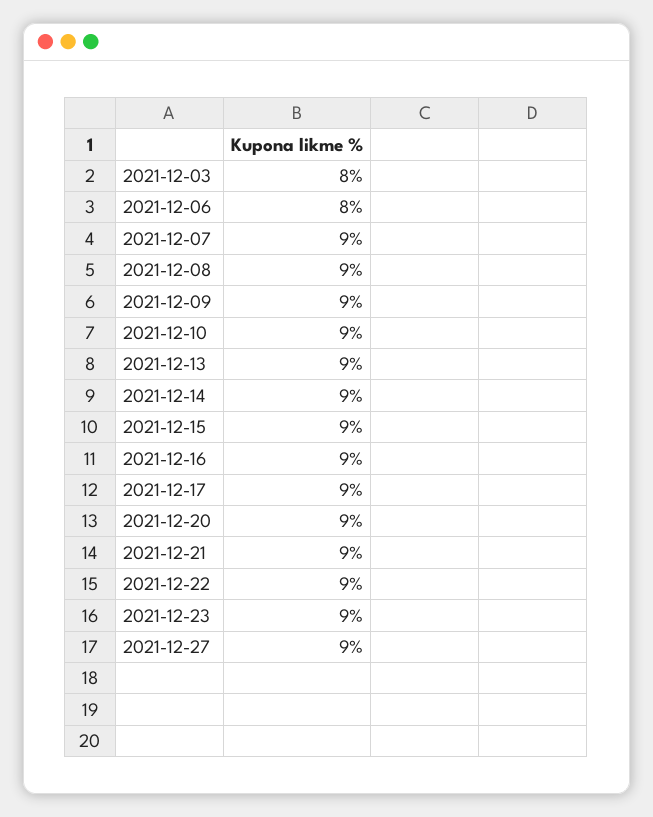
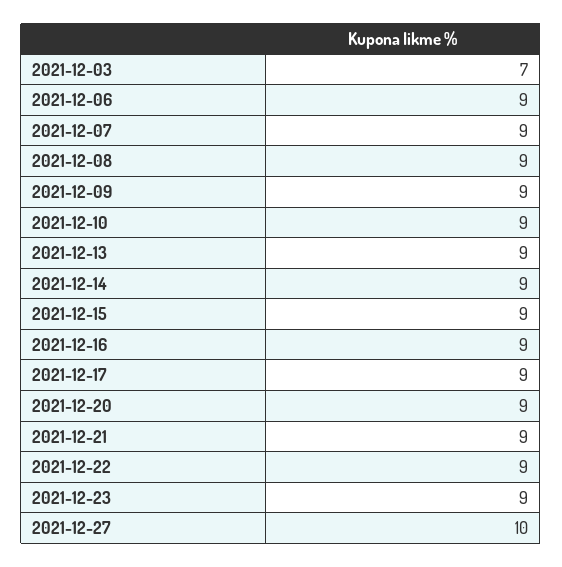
2021-12-03: 8 -> 7
2021-12-06: 8 -> 9
2021-12-27: 9 -> 10

